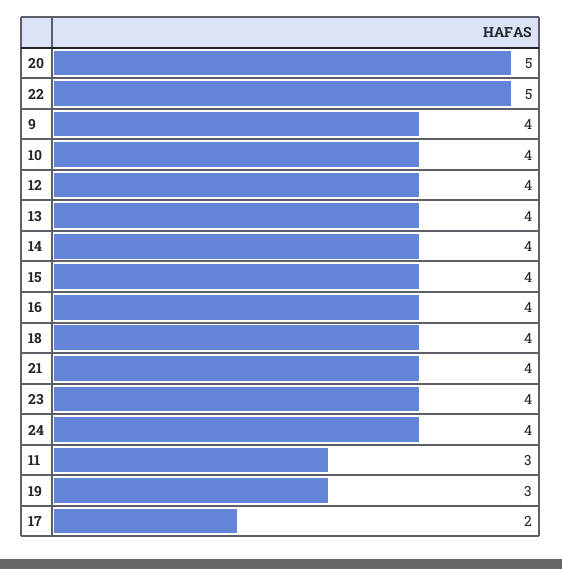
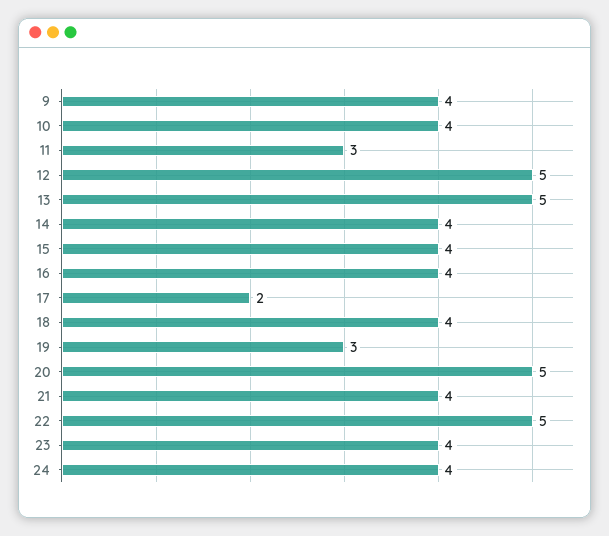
12: 4 -> 5
13: 4 -> 5

